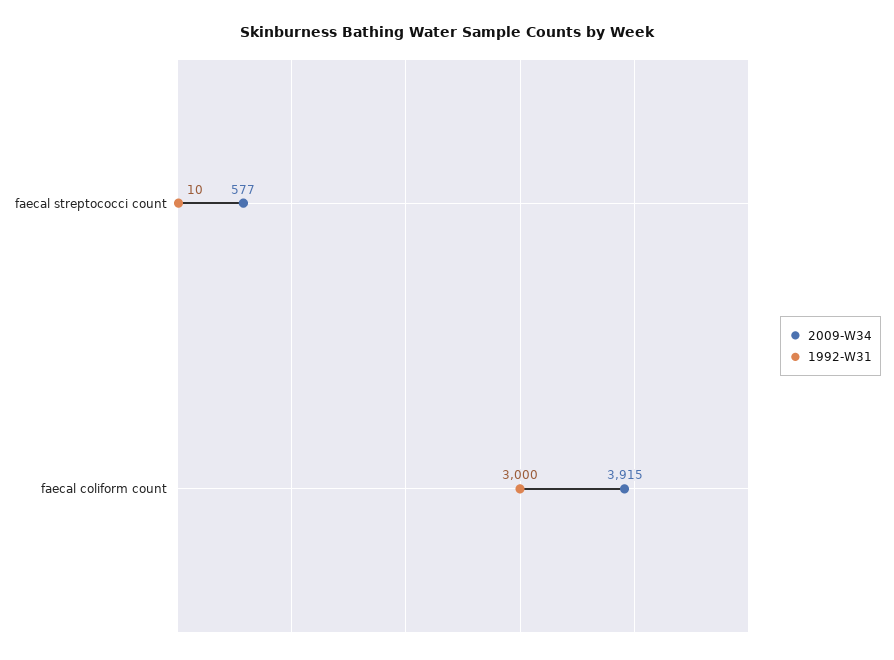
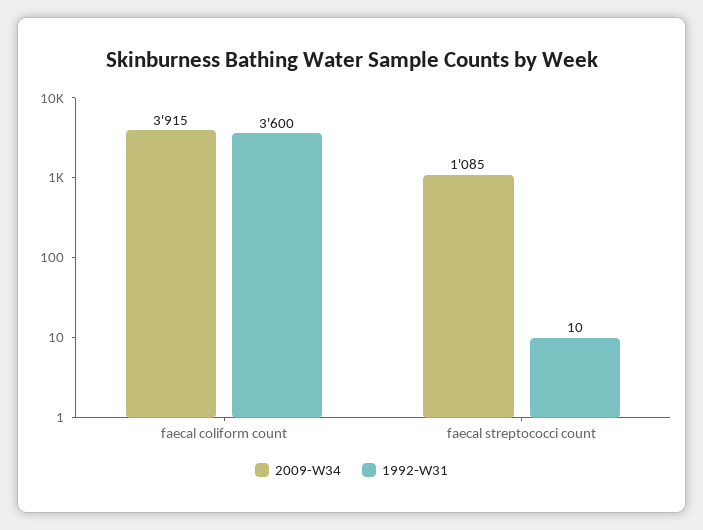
2009-W34, faecal streptococci count: 577 -> 1085
1992-W31, faecal coliform count: 3000 -> 3600

